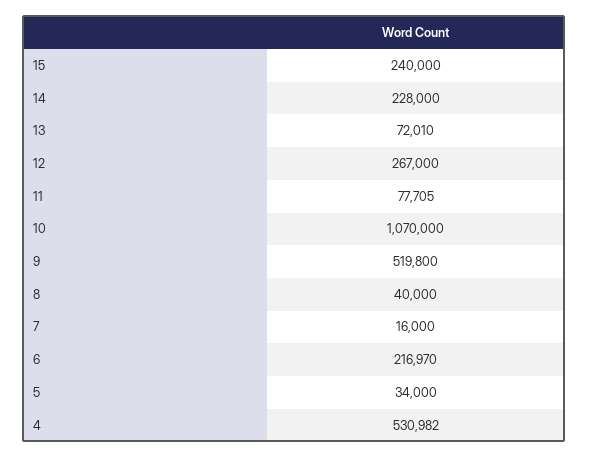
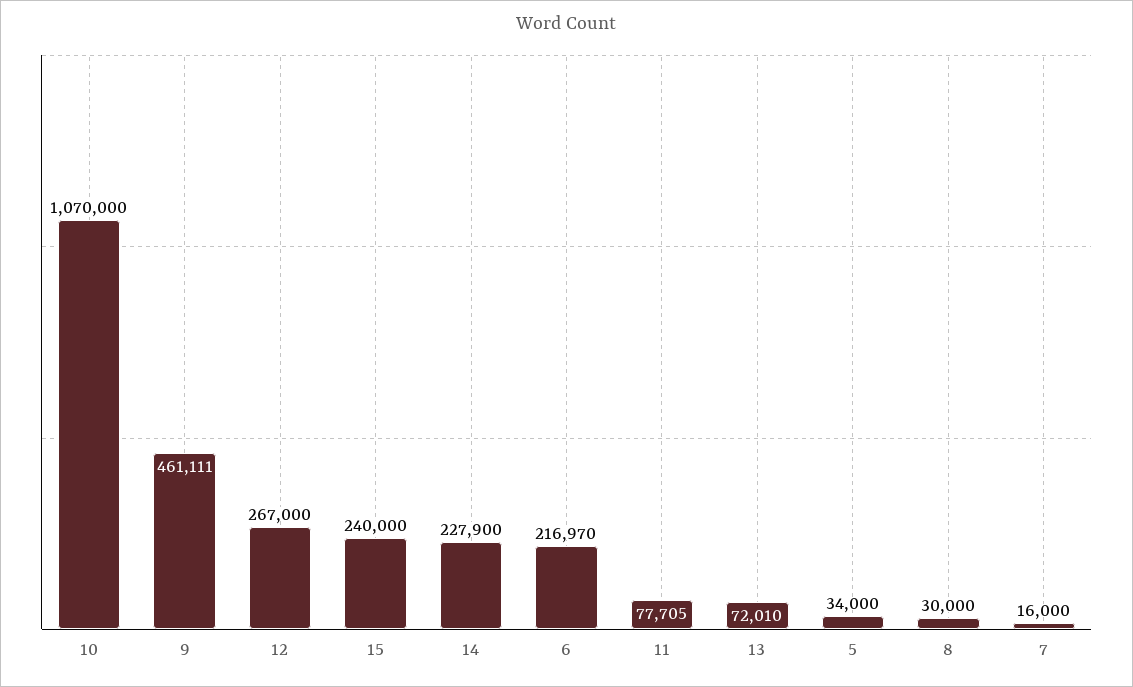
14: 228000 -> 227900
9: 519800 -> 461111
8: 40000 -> 30000
4: 530982 -> none

